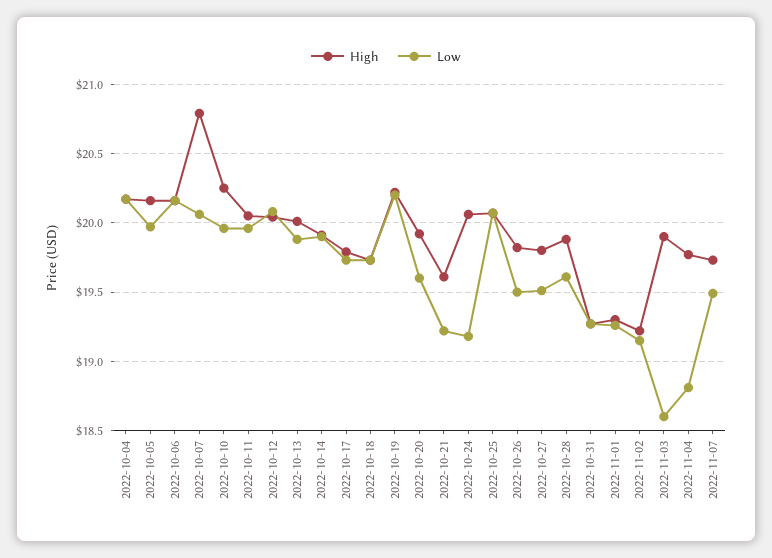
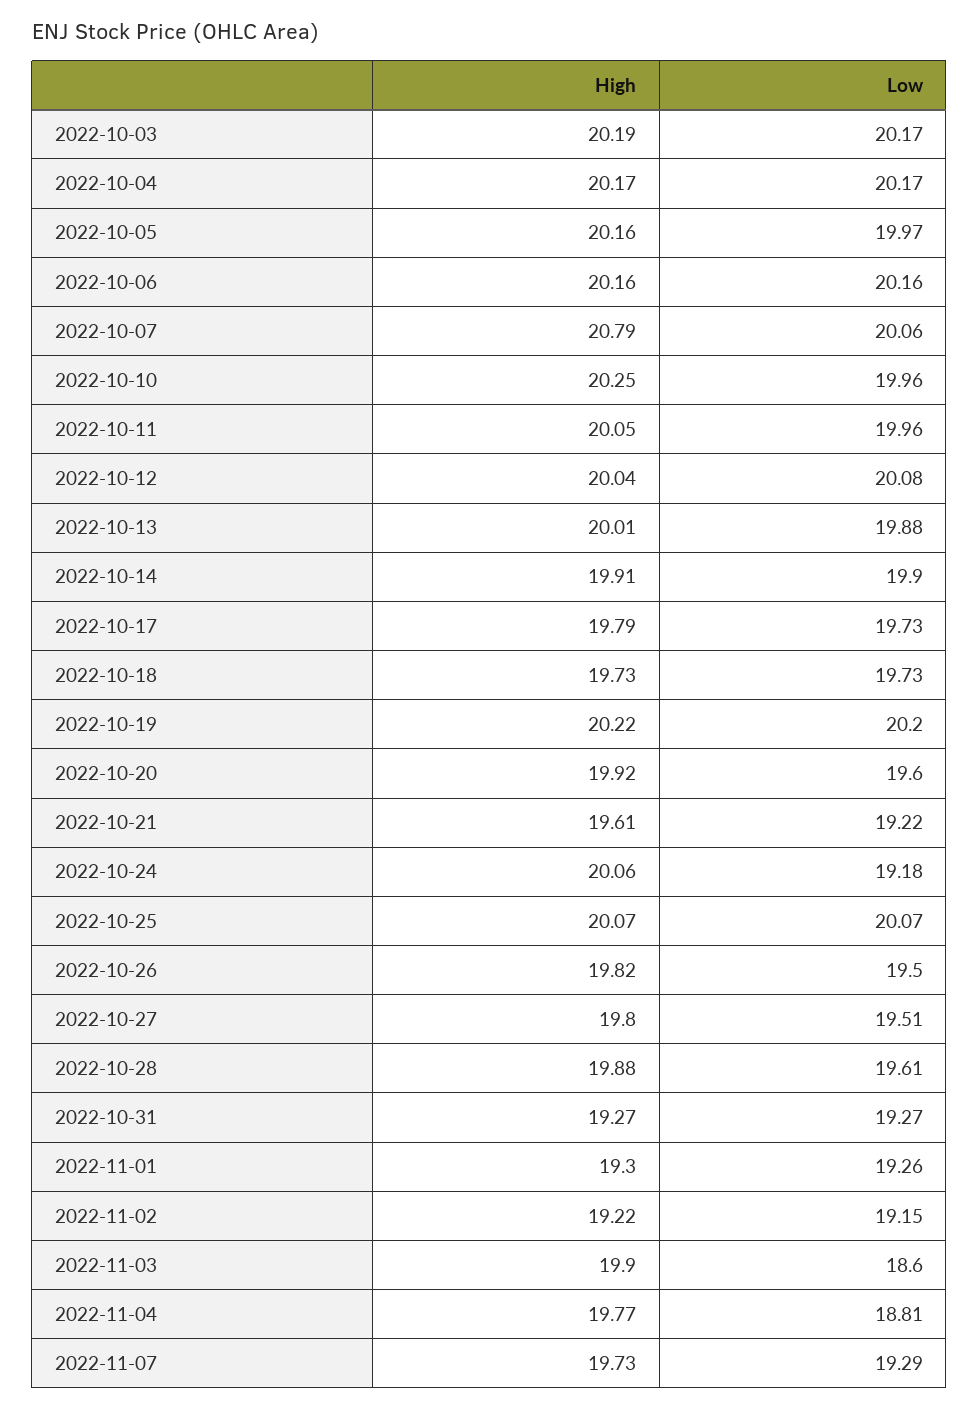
Low, 2022-11-07: 19.5 -> 19.29
High, 2022-10-03: none -> 20.19
Low, 2022-10-03: none -> 20.17

